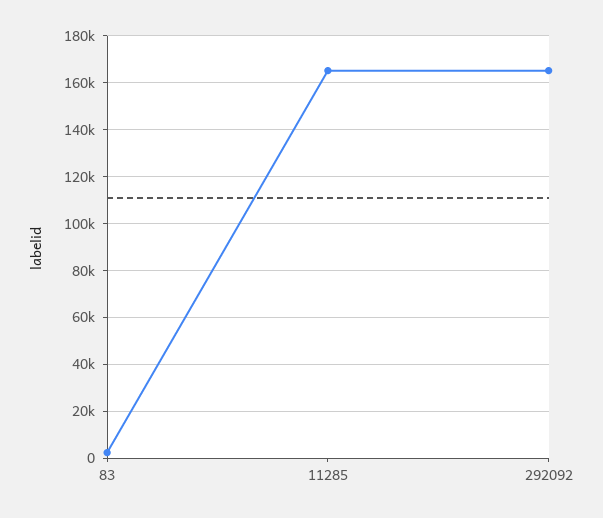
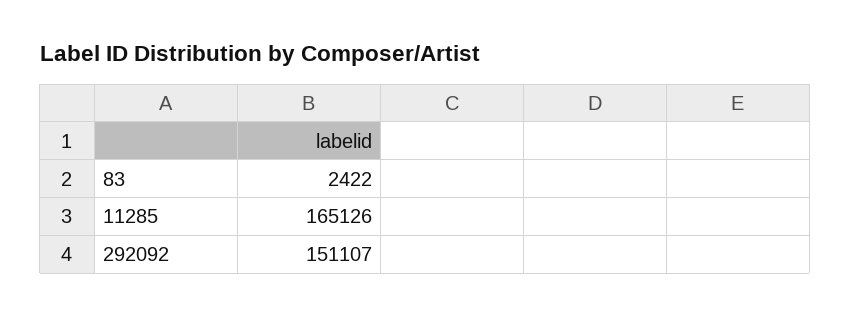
292092: 165000 -> 151107

